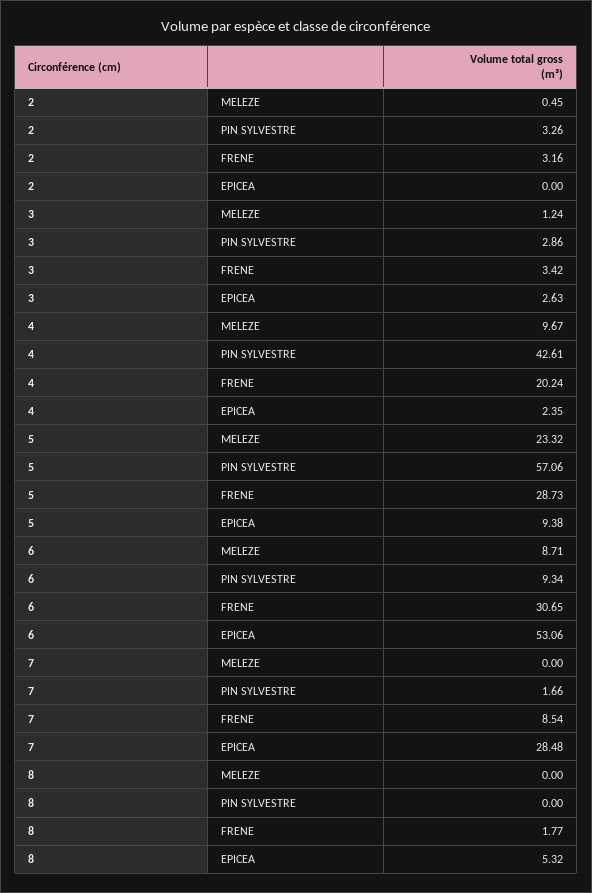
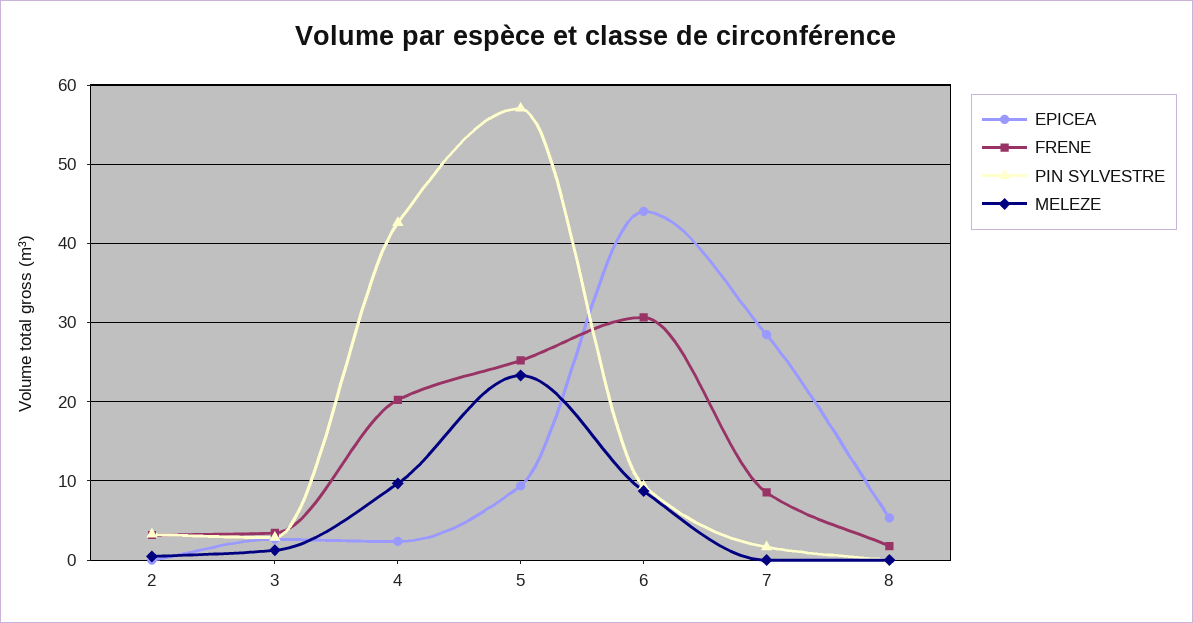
FRENE, 5: 28.73 -> 25
EPICEA, 6: 53.06 -> 44

